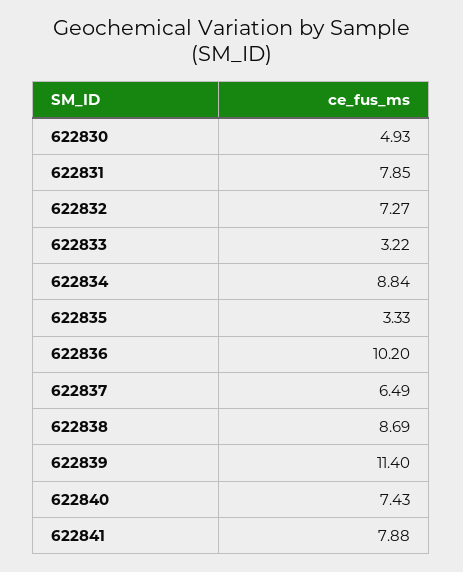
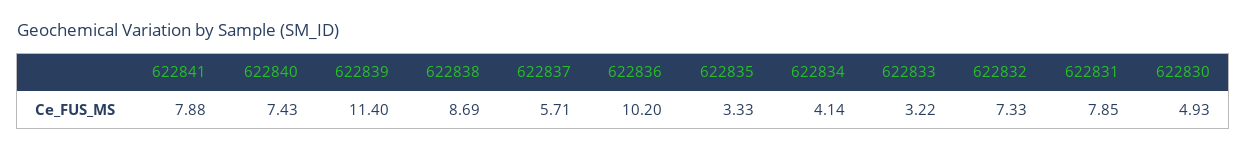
622832: 7.27 -> 7.33
622834: 8.84 -> 4.14
622837: 6.49 -> 5.71

